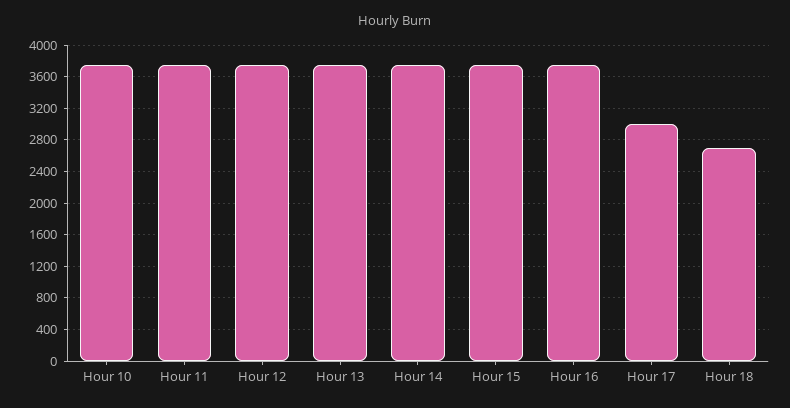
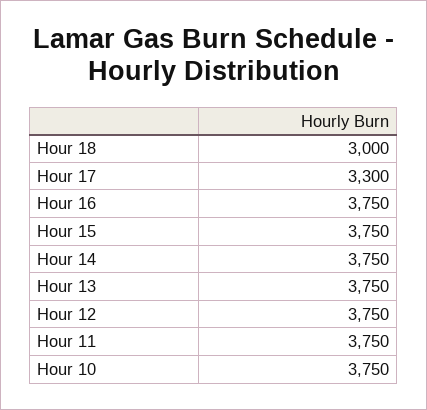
Hour 17: 3000 -> 3300
Hour 18: 2700 -> 3000

